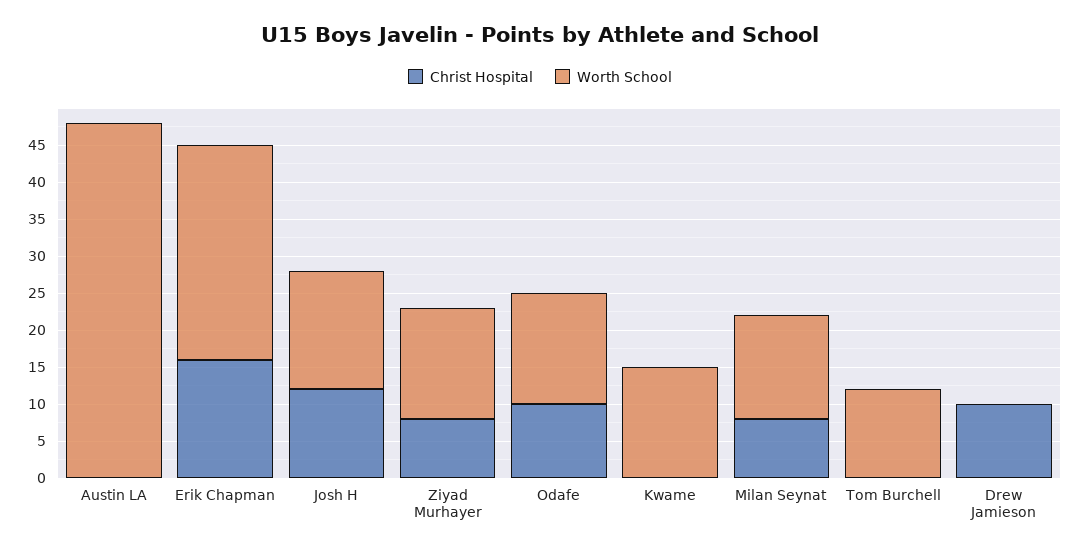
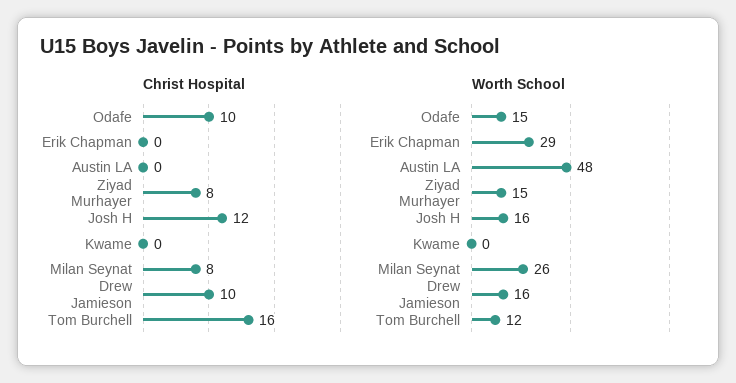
Christ Hospital, Erik Chapman: 15 -> 0
Worth School, Kwame: 15 -> 0
Worth School, Milan Seynat: 15 -> 26
Christ Hospital, Tom Burchell: 0 -> 16
Worth School, Drew Jamieson: 0 -> 16

